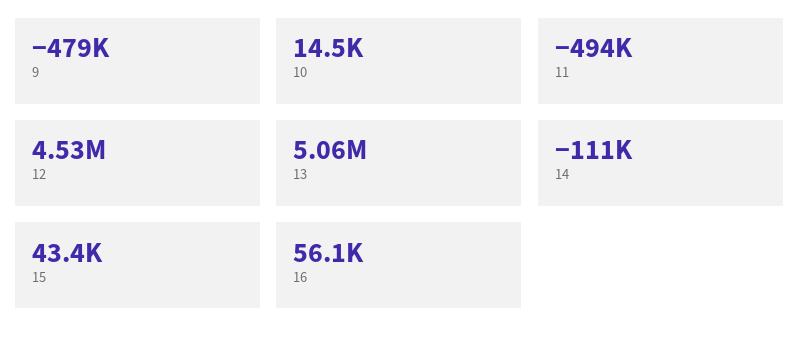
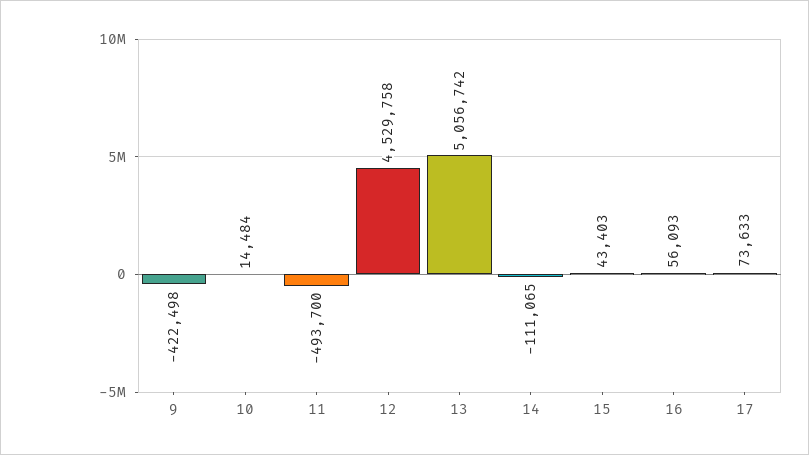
9: -479000 -> -422498
17: none -> 73633

